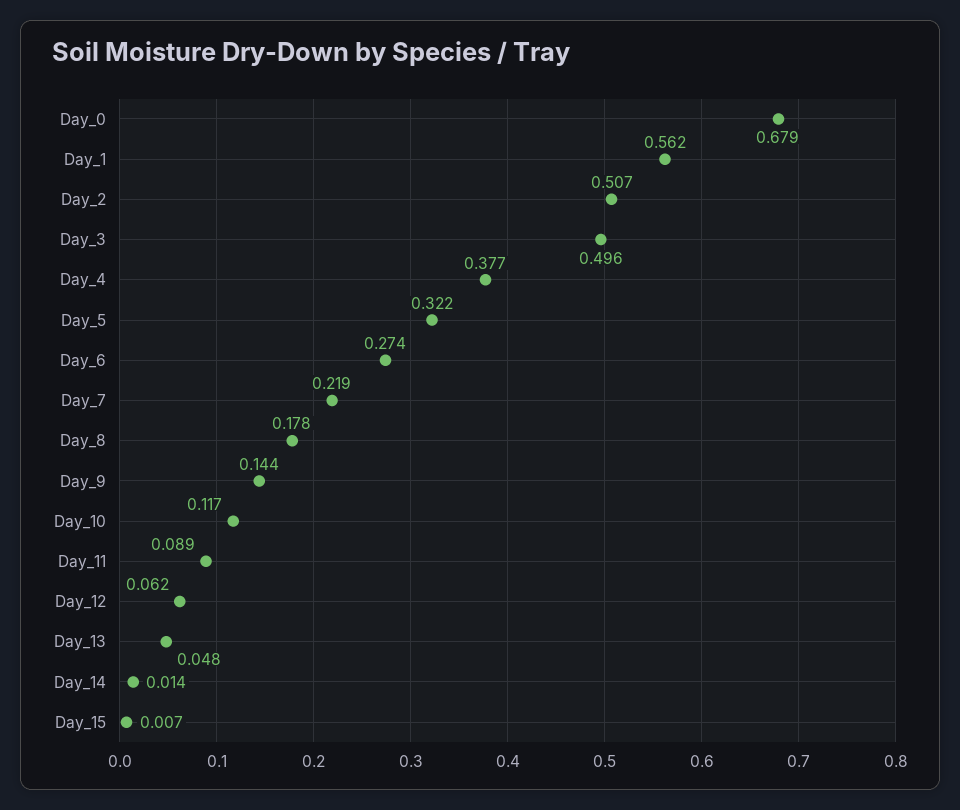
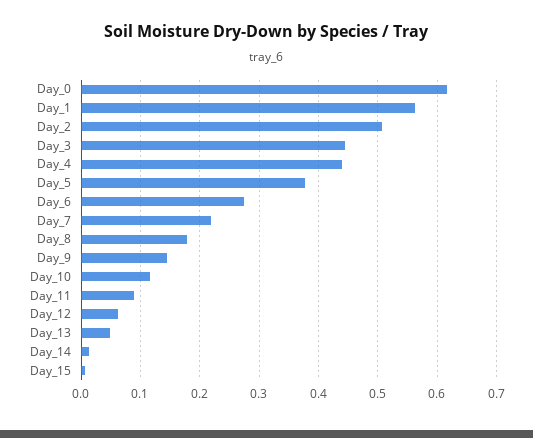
Day_0: 0.679 -> 0.62
Day_3: 0.496 -> 0.44
Day_4: 0.377 -> 0.44
Day_5: 0.322 -> 0.38

